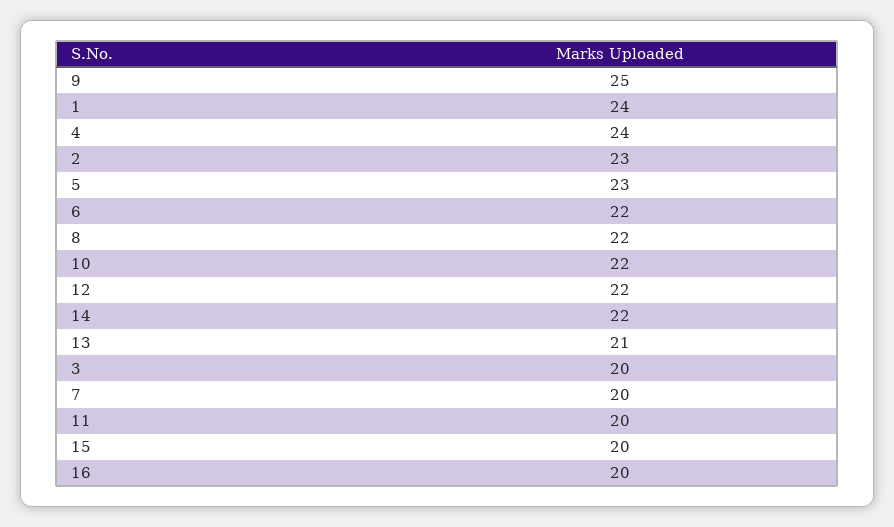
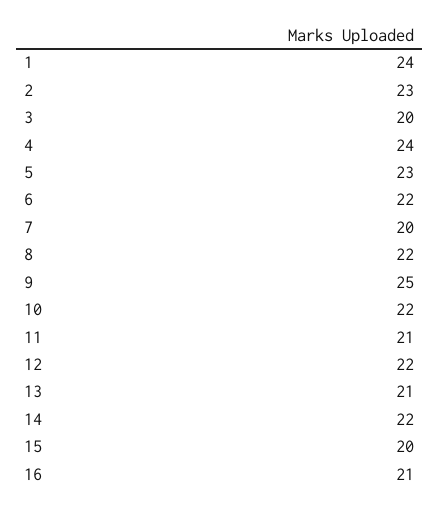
11: 20 -> 21
16: 20 -> 21

